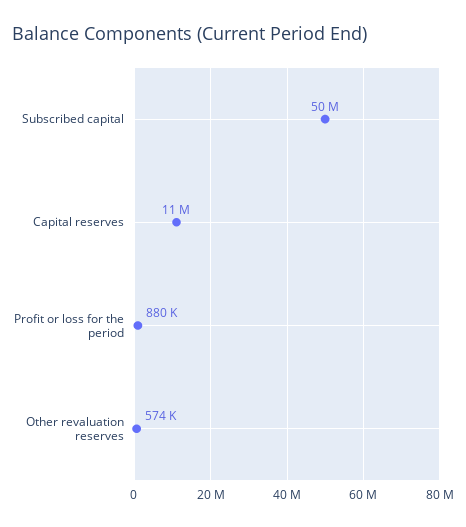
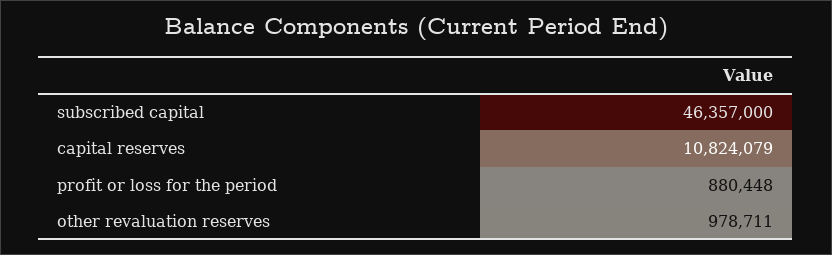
Subscribed capital: 50000000 -> 46357000
Other revaluation reserves: 574000 -> 978711

